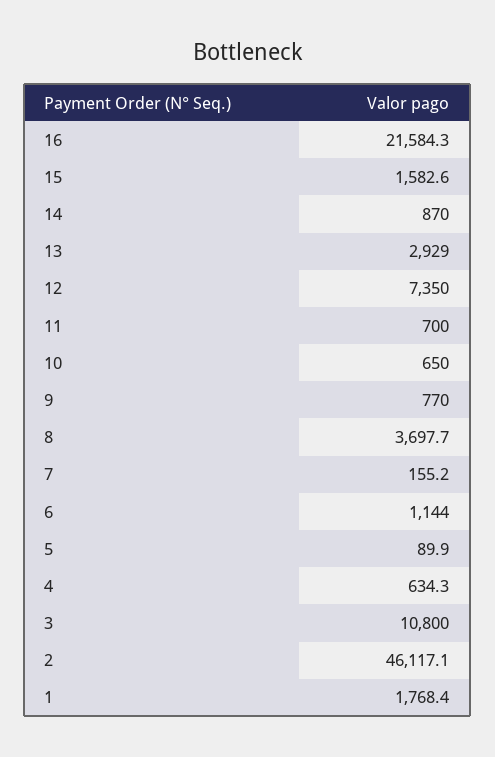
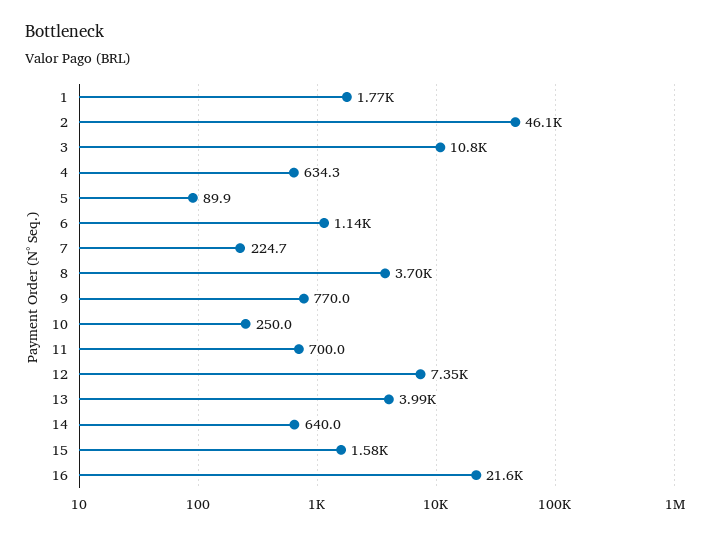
14: 870 -> 640
13: 2929 -> 3990
10: 650 -> 250
7: 155.2 -> 224.7

